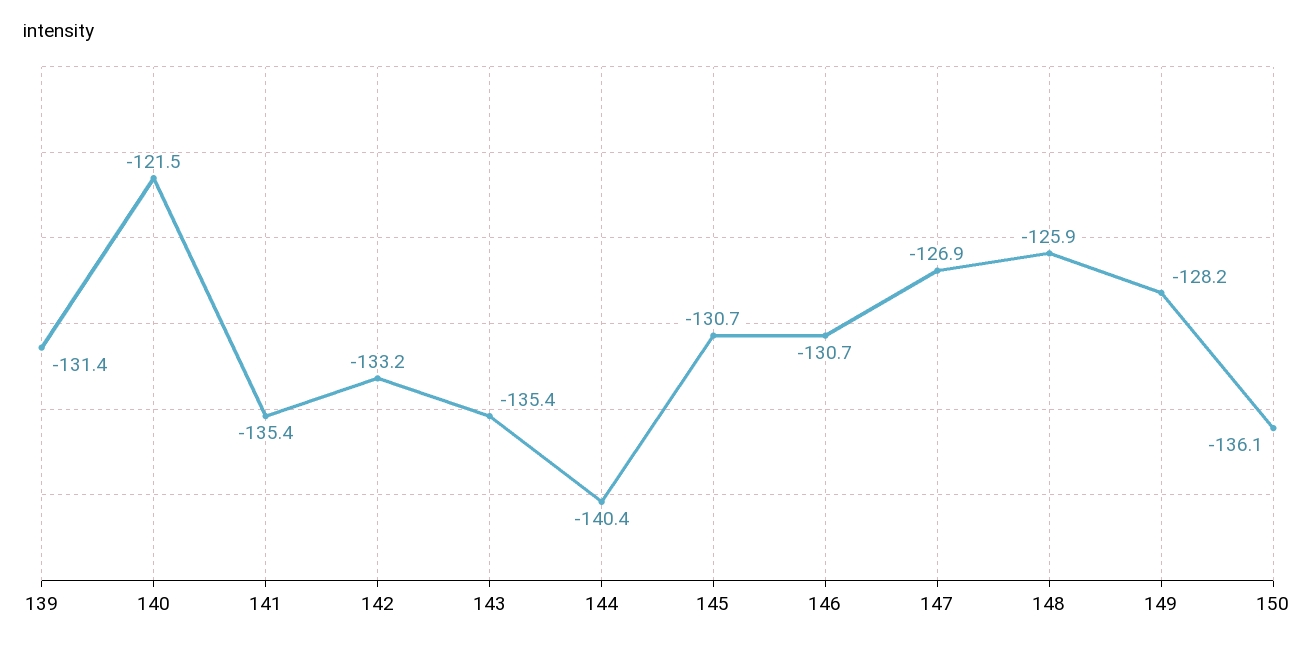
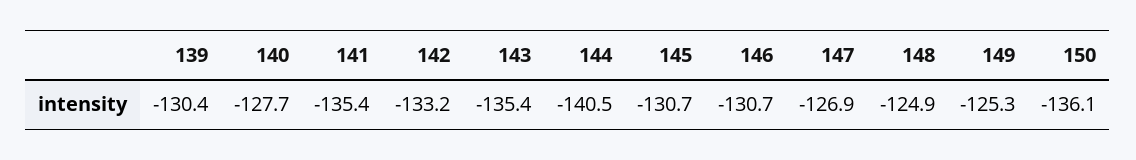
139: -131.4 -> -130.4
140: -121.5 -> -127.7
144: -140.4 -> -140.5
148: -125.9 -> -124.9
149: -128.2 -> -125.3

